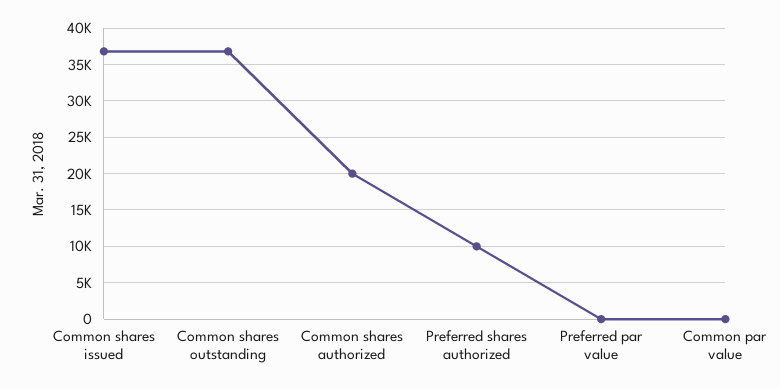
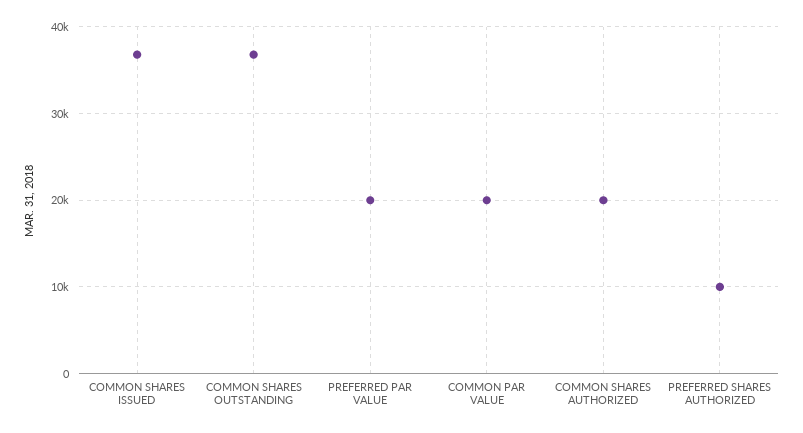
Preferred par value: 0 -> 20000
Common par value: 0 -> 20000

